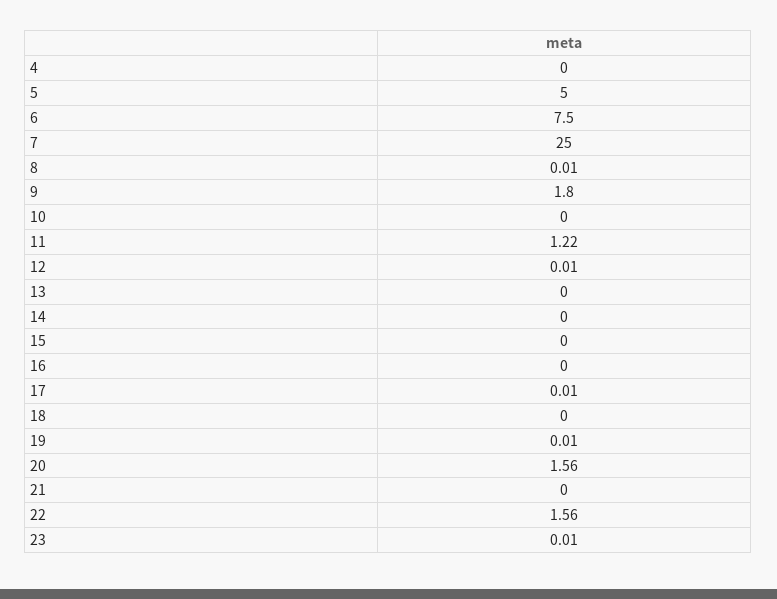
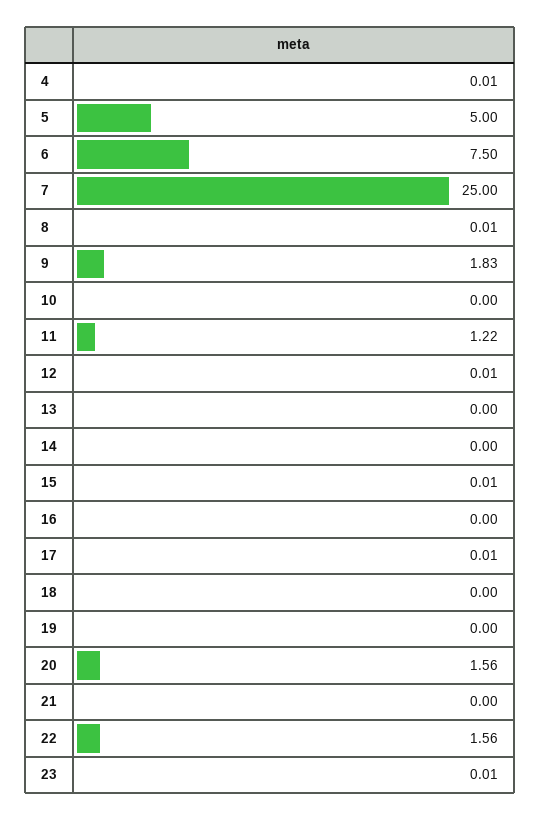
4: 0 -> 0.01
9: 1.8 -> 1.83
15: 0 -> 0.01
19: 0.01 -> 0

